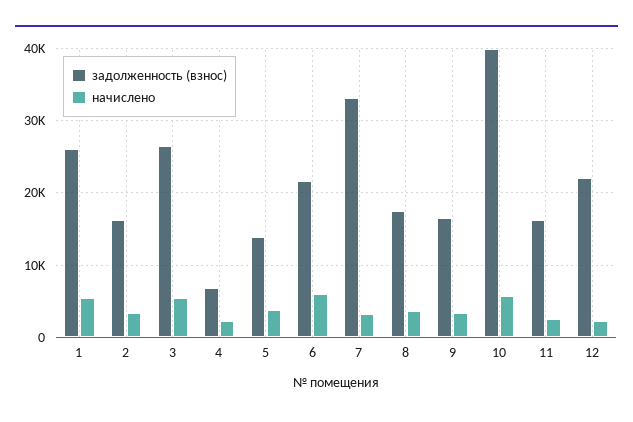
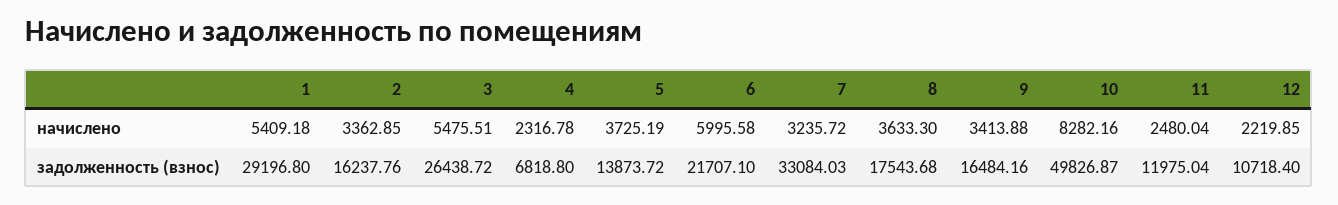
задолженность (взнос), 1: 26000 -> 29196.8
задолженность (взнос), 10: 40000 -> 49826.87
начислено, 10: 6000 -> 8282.16
задолженность (взнос), 11: 16000 -> 11975.04
задолженность (взнос), 12: 22000 -> 10718.4

